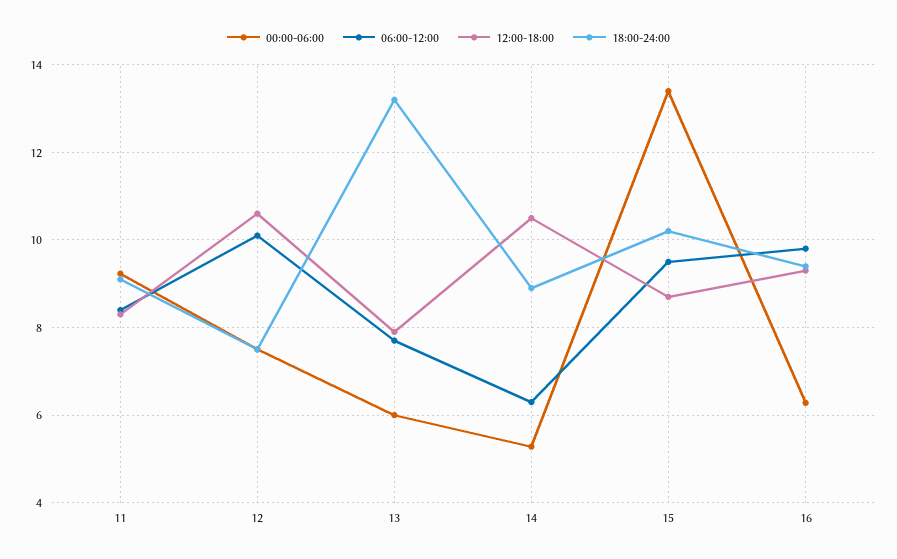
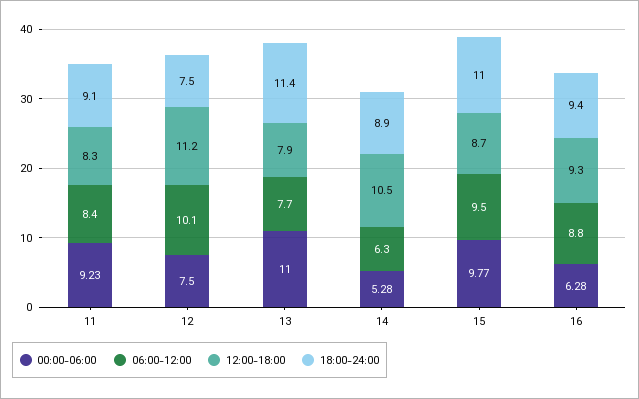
12:00-18:00, 12: 10.6 -> 11.2
00:00-06:00, 13: 6 -> 11
18:00-24:00, 13: 13.2 -> 11.4
00:00-06:00, 15: 13.4 -> 9.77
18:00-24:00, 15: 10.2 -> 11
06:00-12:00, 16: 9.8 -> 8.8

